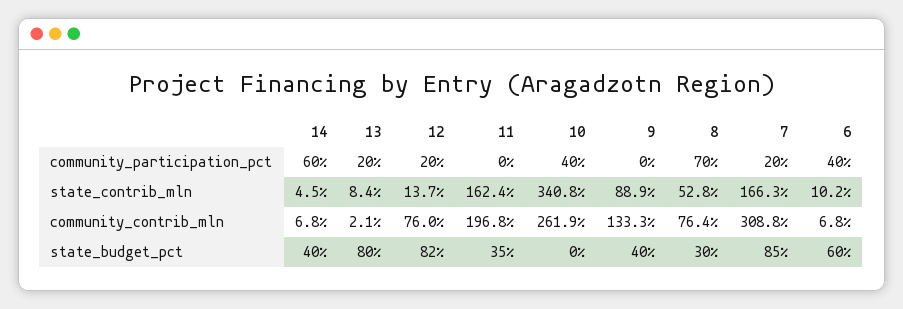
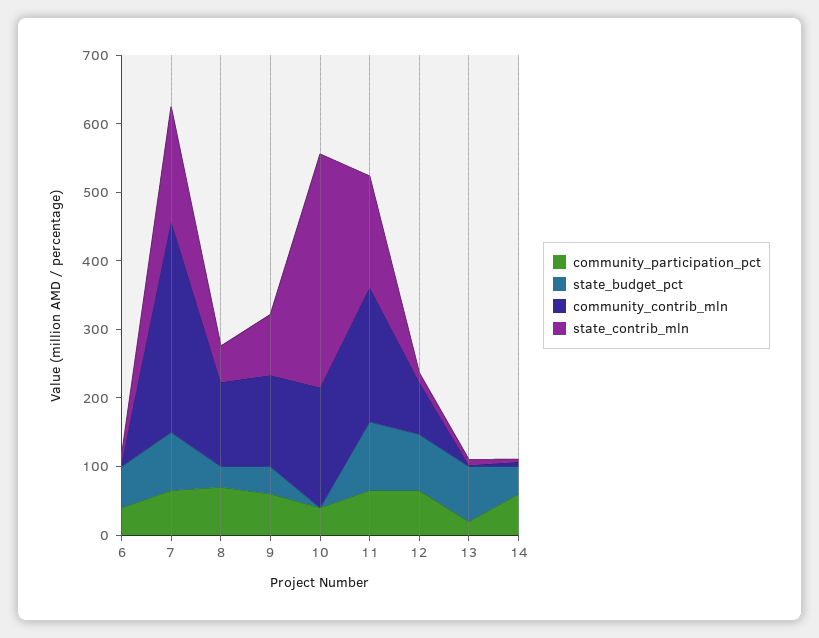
community_participation_pct, 12: 20 -> 60
community_participation_pct, 11: 0 -> 60
community_participation_pct, 9: 0 -> 60
community_participation_pct, 7: 20 -> 60
community_contrib_mln, 10: 261.9 -> 180
community_contrib_mln, 8: 76.4 -> 120
state_budget_pct, 11: 35 -> 100

